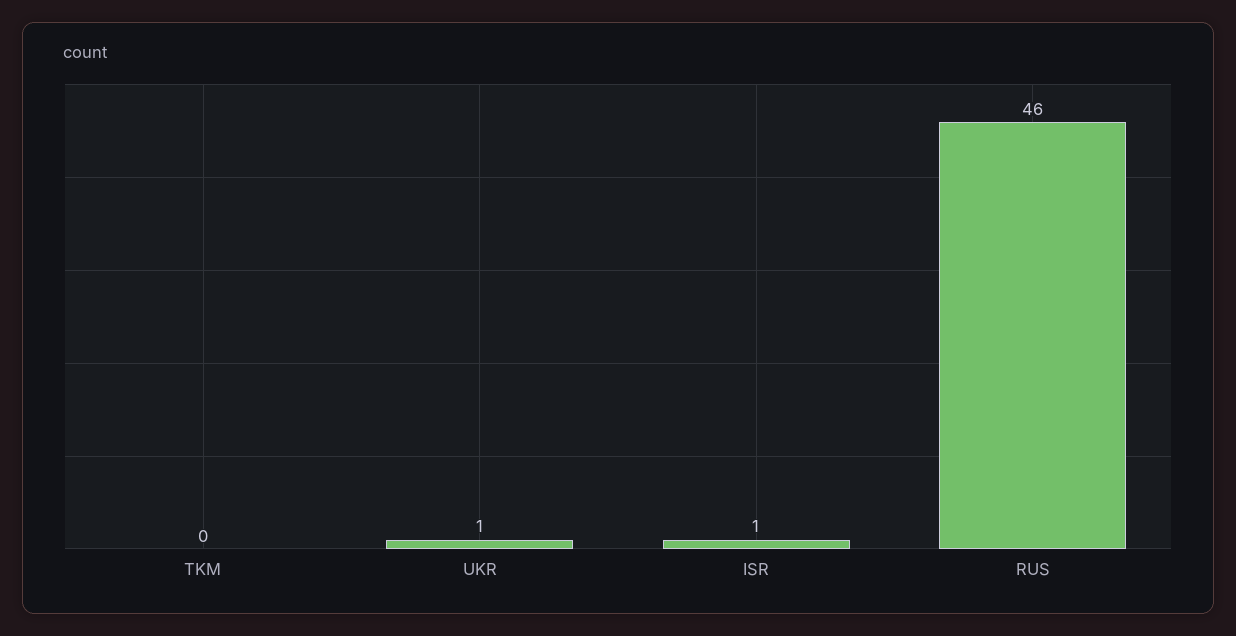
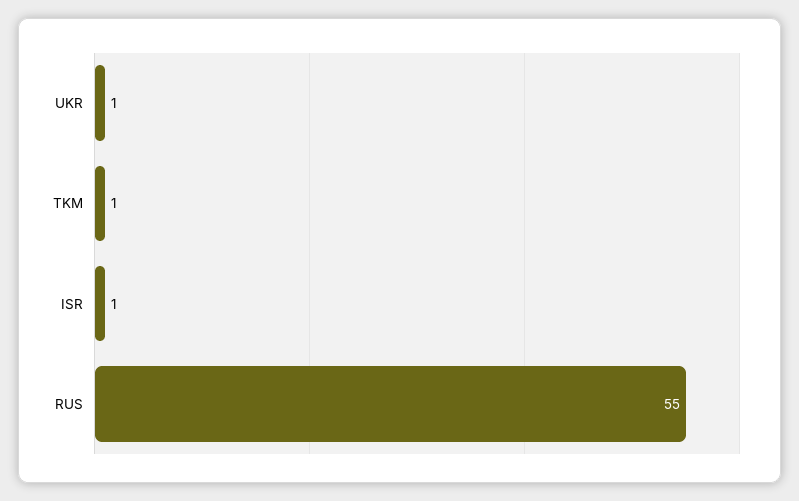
TKM: 0 -> 1
RUS: 46 -> 55

